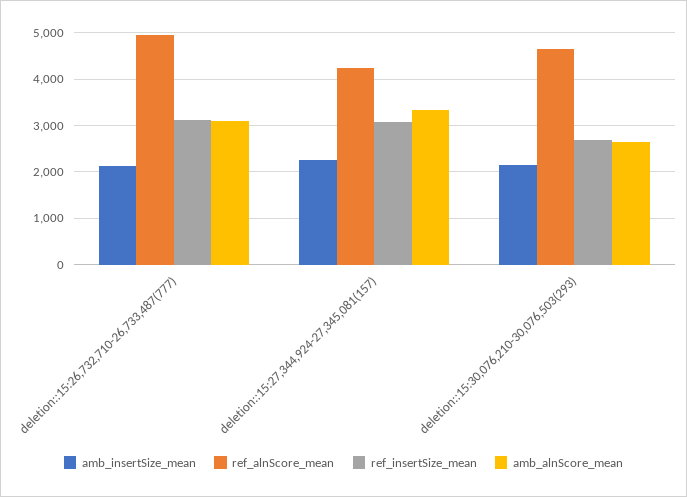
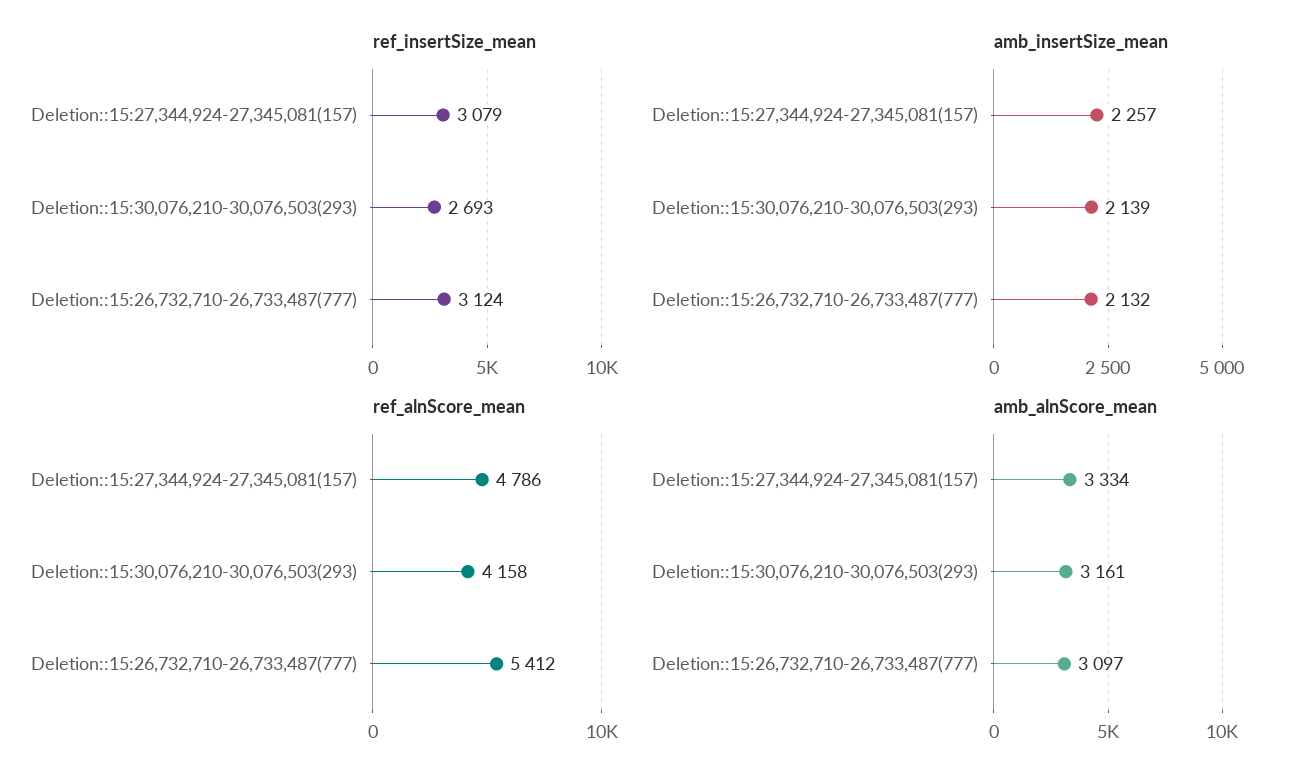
ref_alnScore_mean, deletion::15:26,732,710-26,733,487(777): 5000 -> 5412
ref_alnScore_mean, deletion::15:27,344,924-27,345,081(157): 4200 -> 4786
ref_alnScore_mean, deletion::15:30,076,210-30,076,503(293): 4600 -> 4158
amb_alnScore_mean, deletion::15:30,076,210-30,076,503(293): 2600 -> 3161

